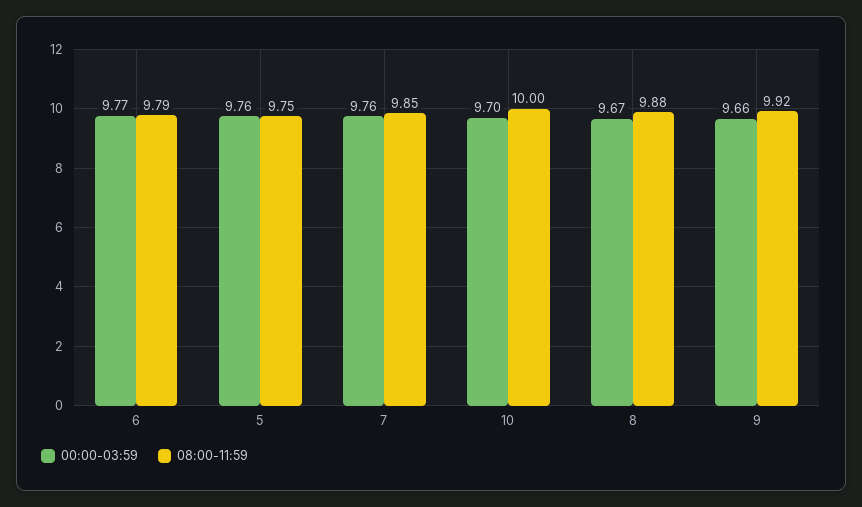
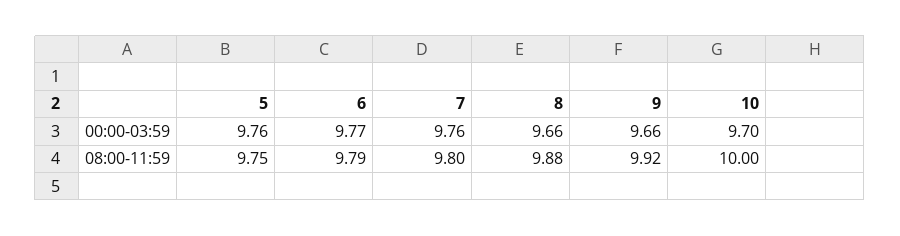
08:00-11:59, 7: 9.85 -> 9.8
00:00-03:59, 8: 9.67 -> 9.66

